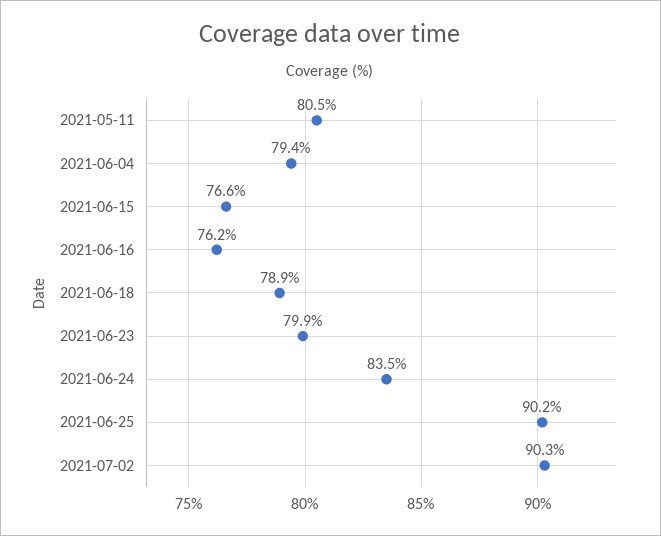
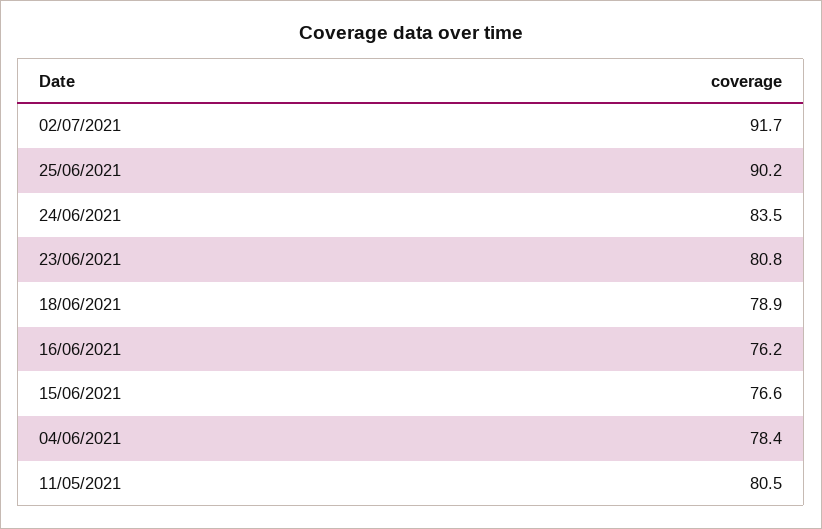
2021-06-04: 79.4 -> 78.4
2021-06-23: 79.9 -> 80.8
2021-07-02: 90.3 -> 91.7

